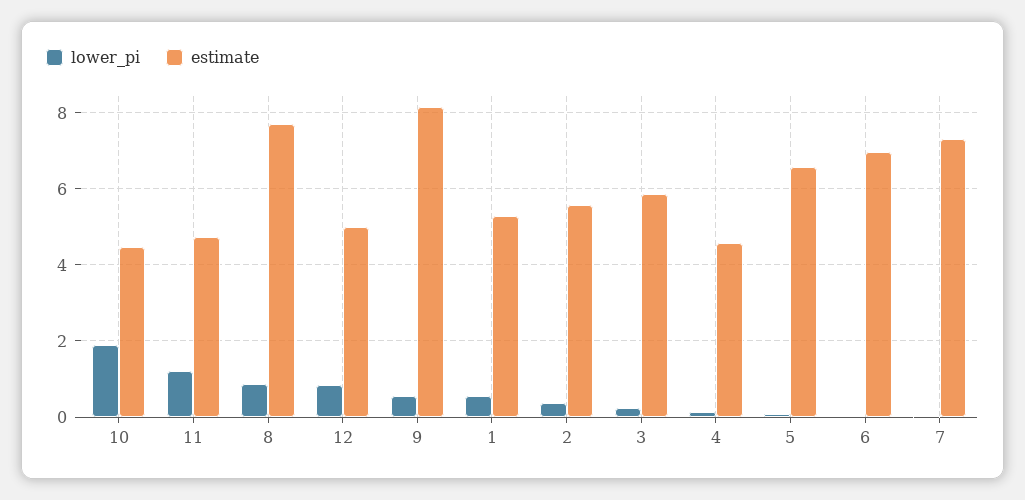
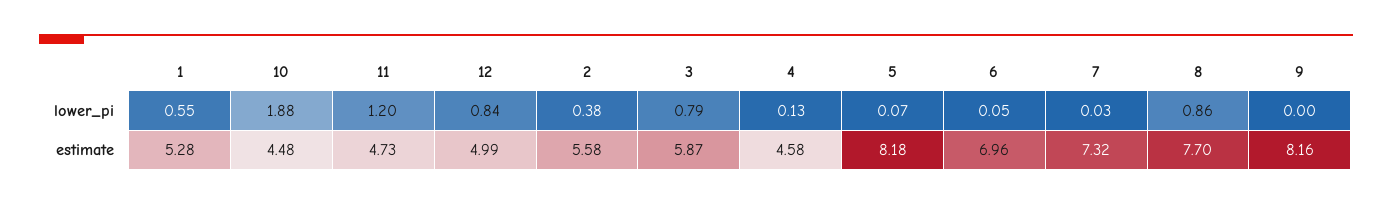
lower_pi, 9: 0.6 -> 0
lower_pi, 3: 0.2 -> 0.79
estimate, 5: 6.6 -> 8.18

